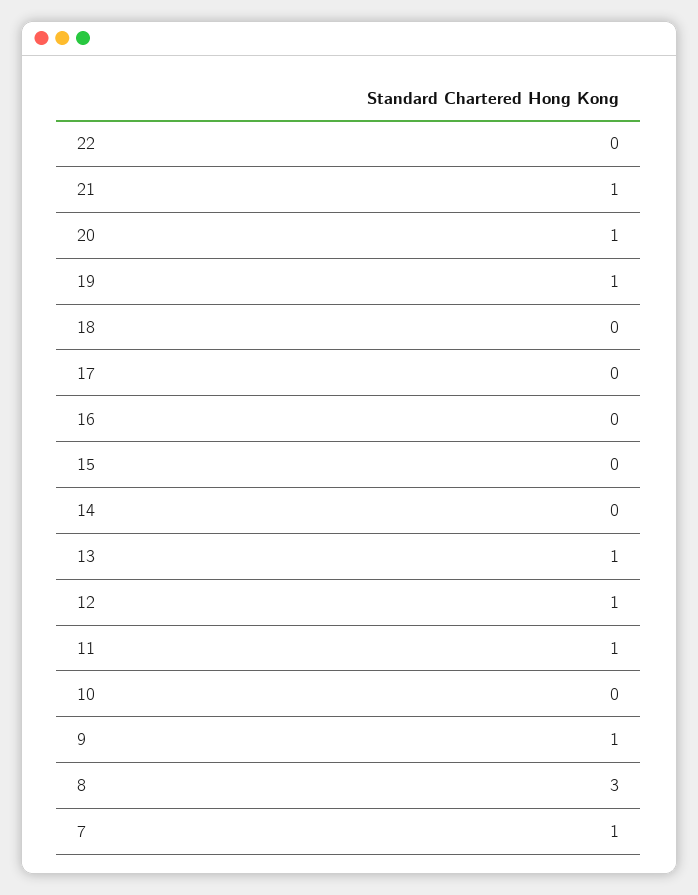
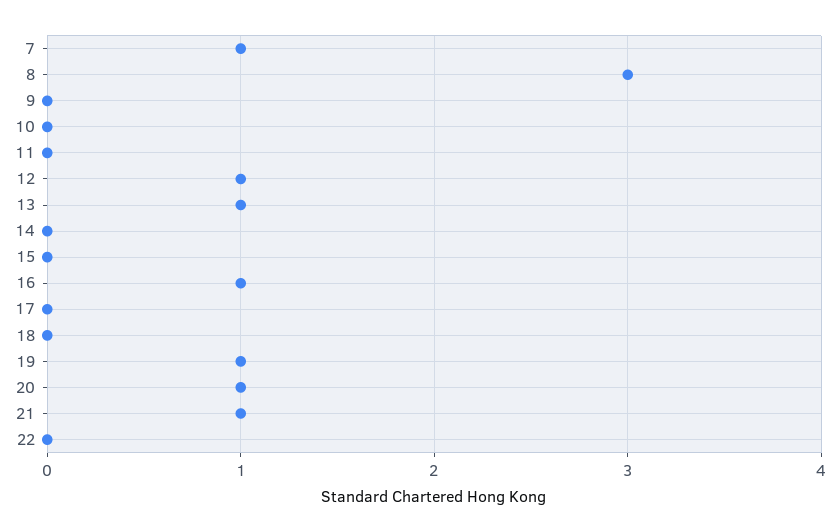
16: 0 -> 1
11: 1 -> 0
9: 1 -> 0

